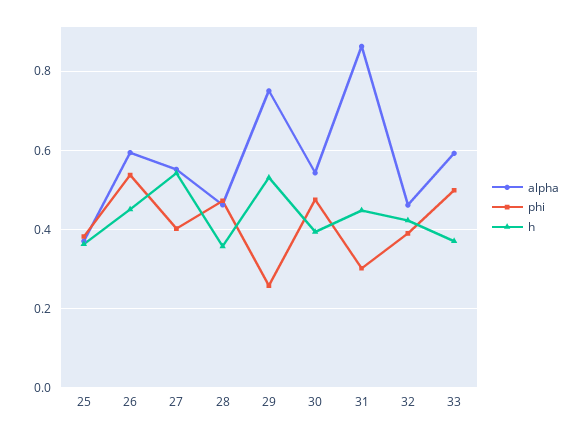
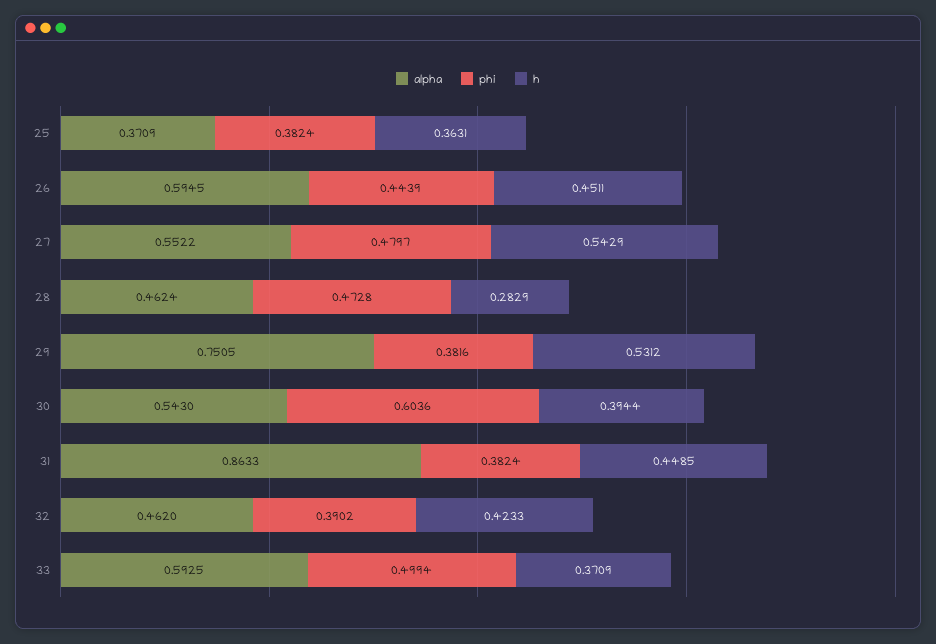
phi, 26: 0.54 -> 0.4439
phi, 27: 0.4 -> 0.4797
h, 28: 0.36 -> 0.2829
phi, 29: 0.26 -> 0.3816
phi, 30: 0.48 -> 0.6036
phi, 31: 0.3 -> 0.3824

